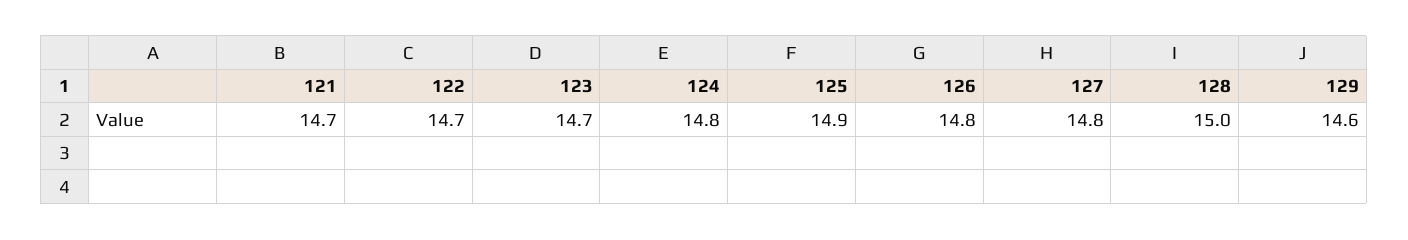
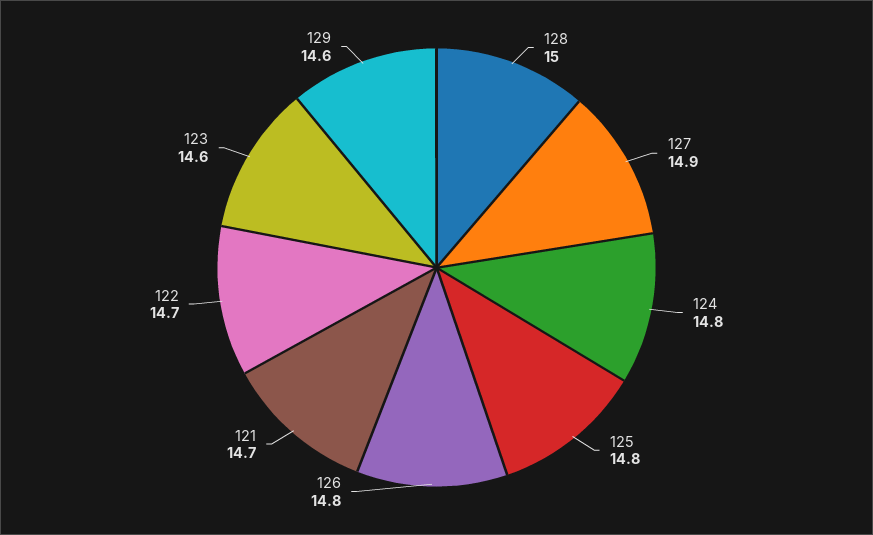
123: 14.7 -> 14.6
125: 14.9 -> 14.8
127: 14.8 -> 14.9

